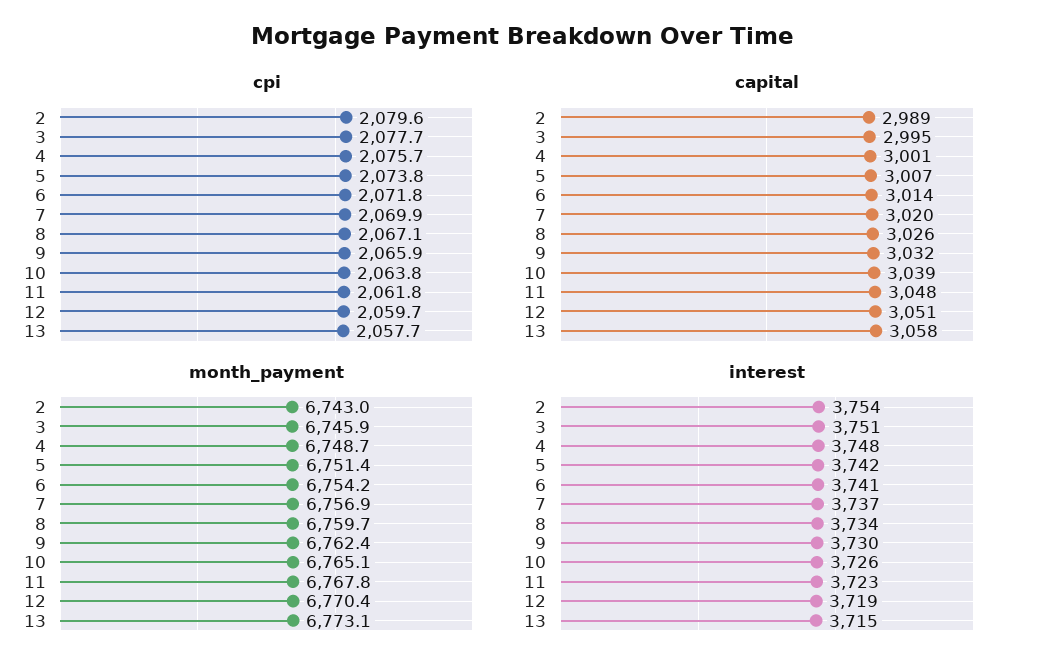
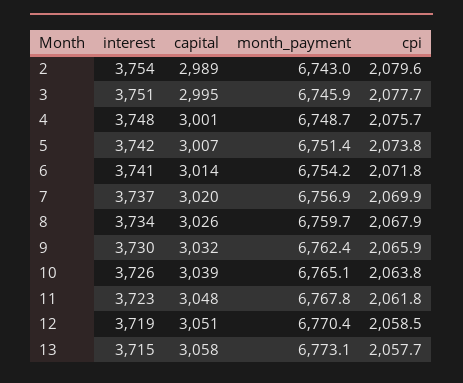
cpi, 8: 2067.1 -> 2067.9
cpi, 12: 2059.7 -> 2058.5

